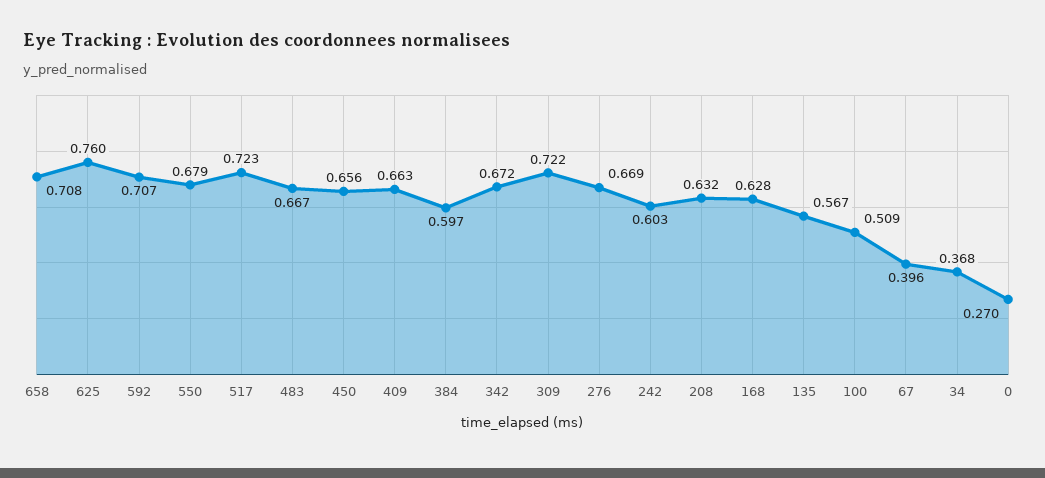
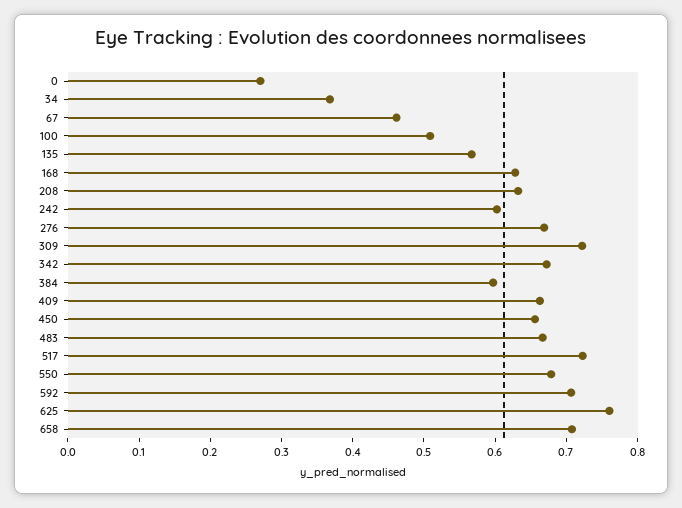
67: 0.396 -> 0.46

